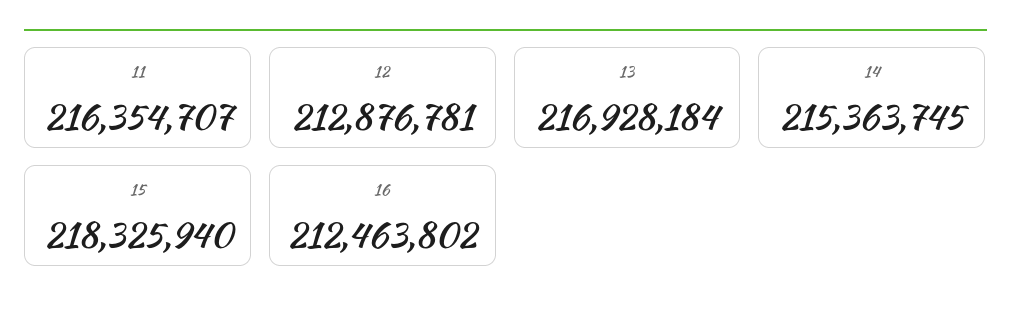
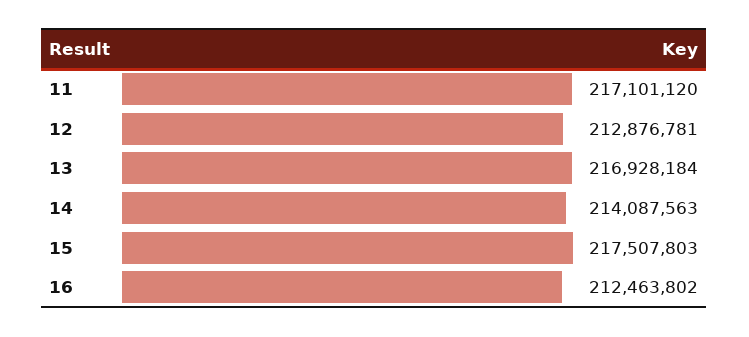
11: 216354707 -> 217101120
14: 215363745 -> 214087563
15: 218325940 -> 217507803

